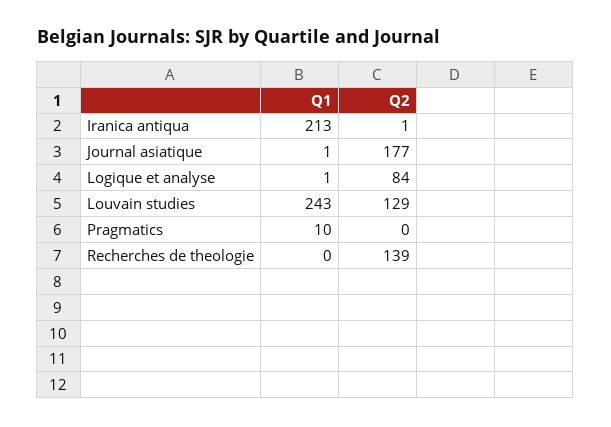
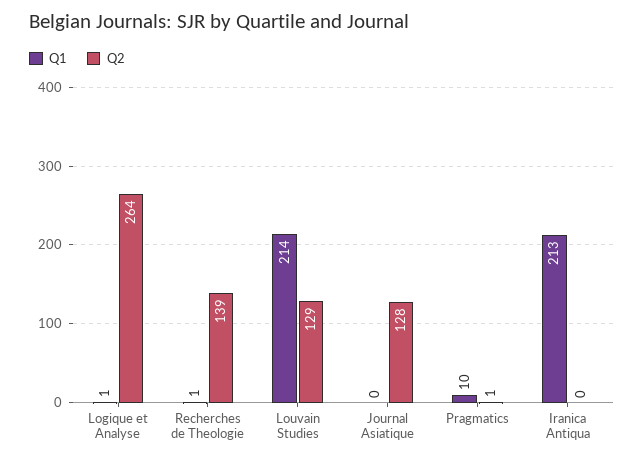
Q2, Iranica antiqua: 1 -> 0
Q1, Journal asiatique: 1 -> 0
Q2, Journal asiatique: 177 -> 128
Q2, Logique et analyse: 84 -> 264
Q1, Louvain studies: 243 -> 214
Q2, Pragmatics: 0 -> 1
Q1, Recherches de theologie: 0 -> 1

